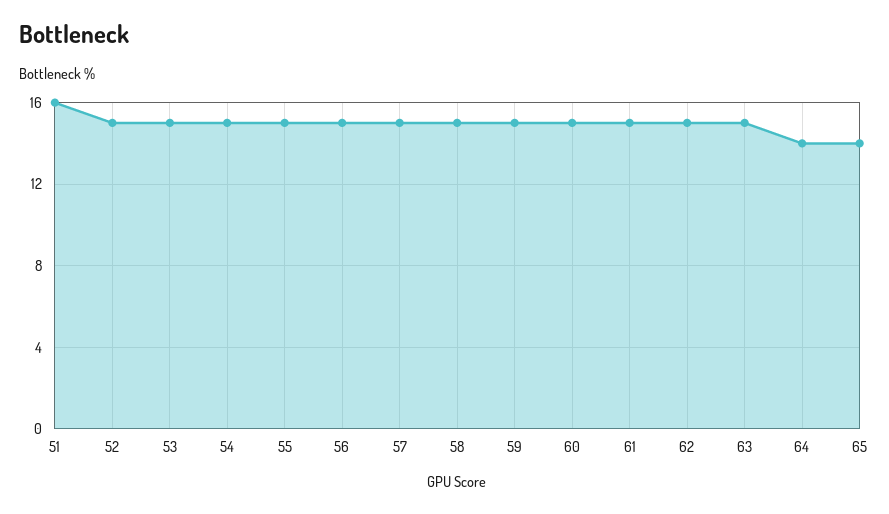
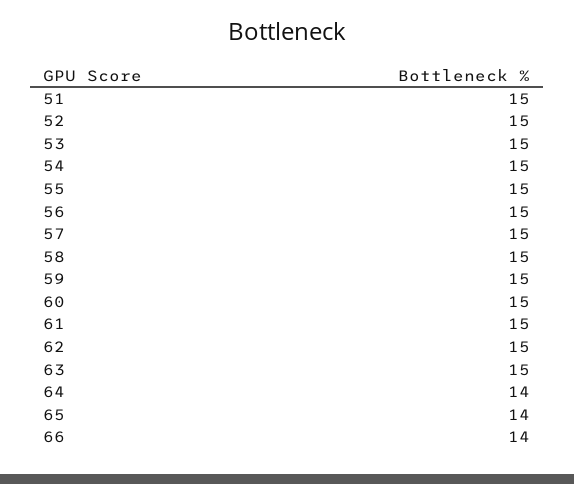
51: 16 -> 15
66: none -> 14

